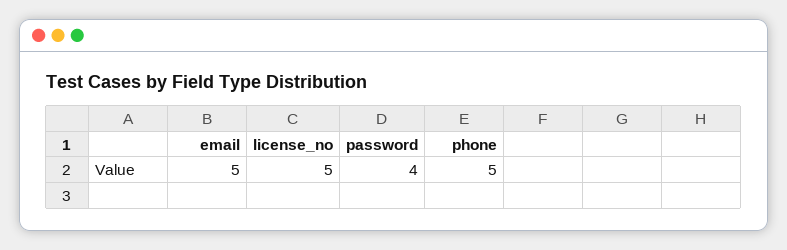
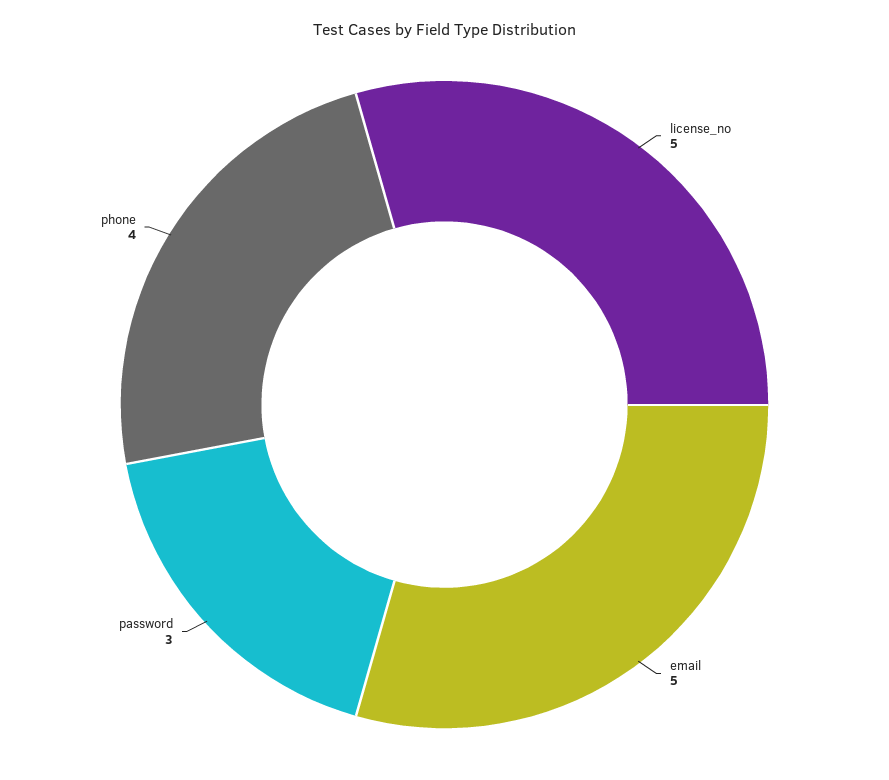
password: 4 -> 3
phone: 5 -> 4

